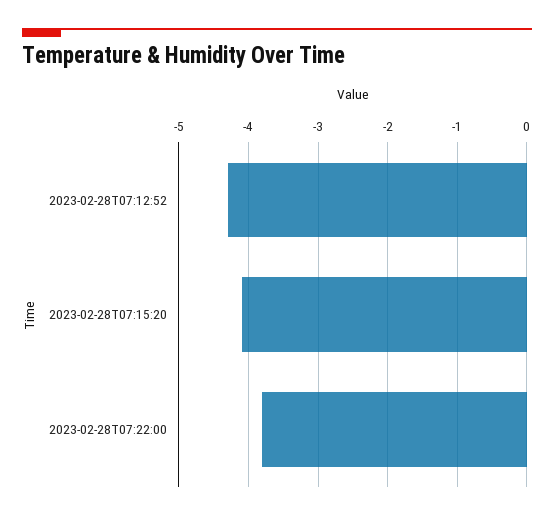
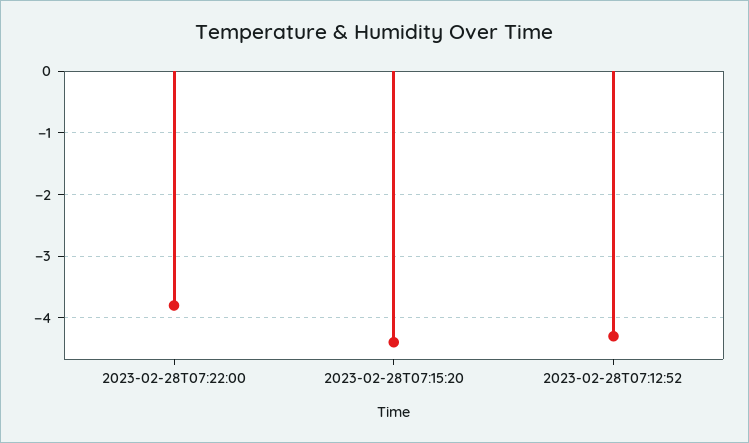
2023-02-28T07:15:20: -4.1 -> -4.4

